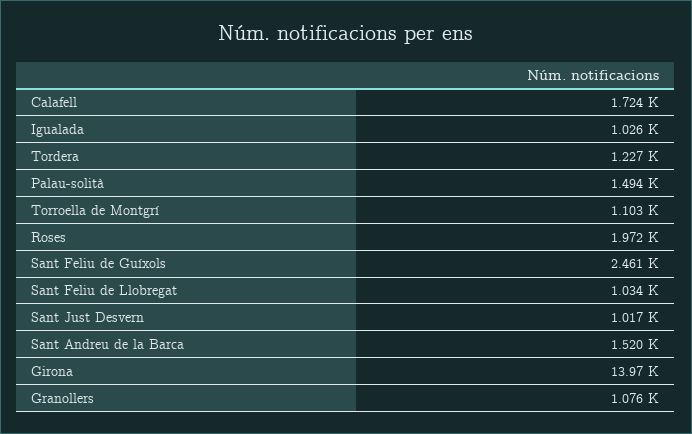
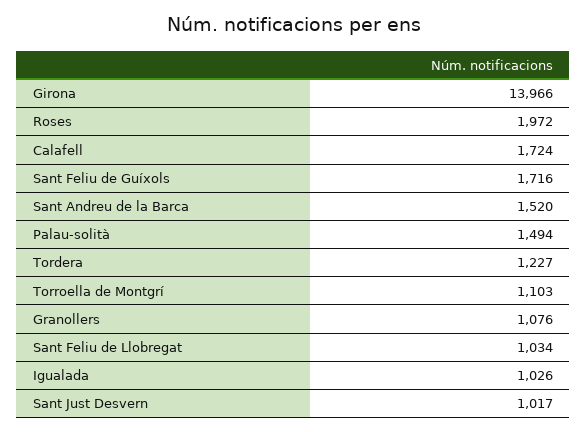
Sant Feliu de Guíxols: 2461 -> 1716

